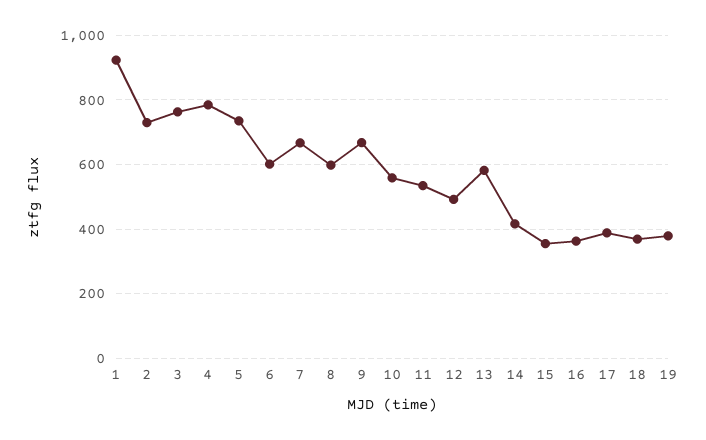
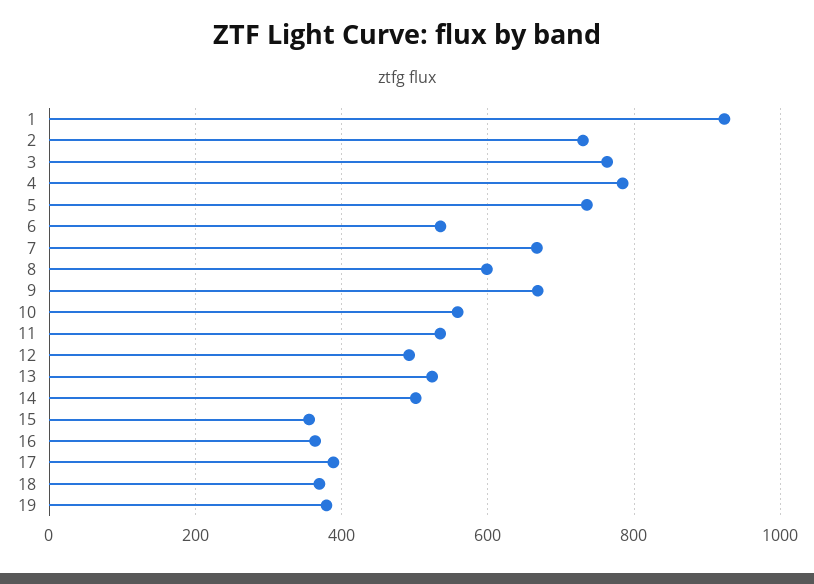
6: 600 -> 540
13: 580 -> 520
14: 420 -> 500

